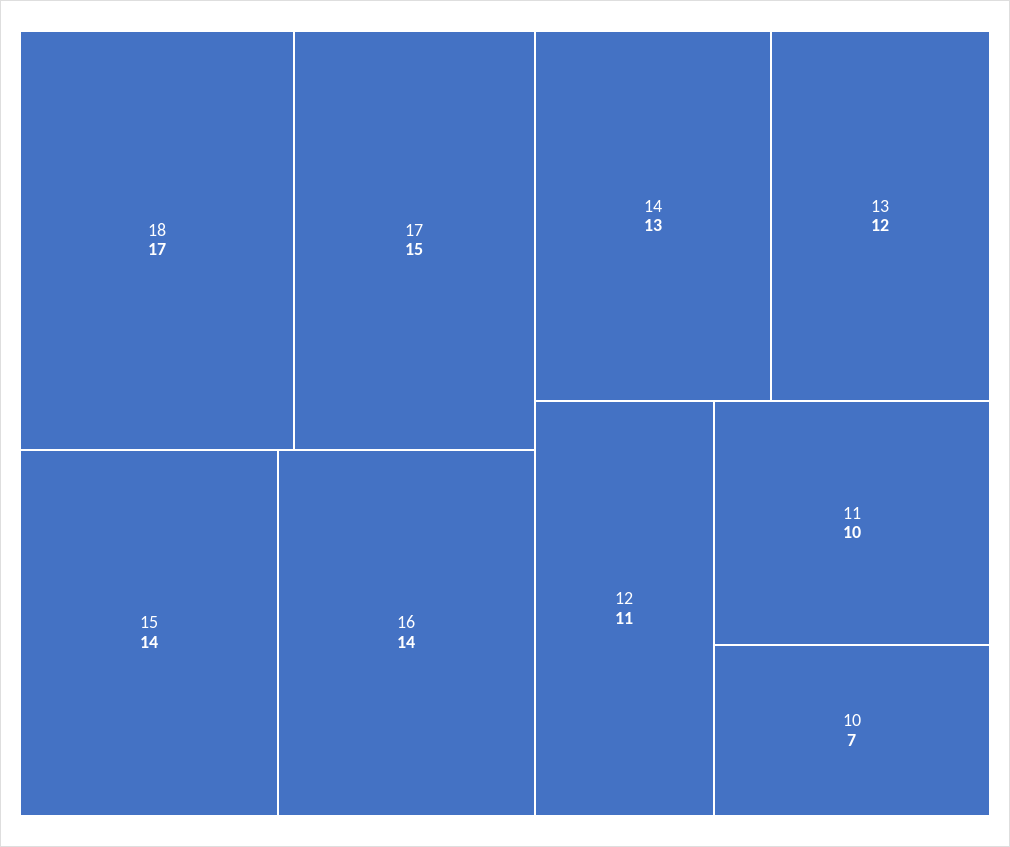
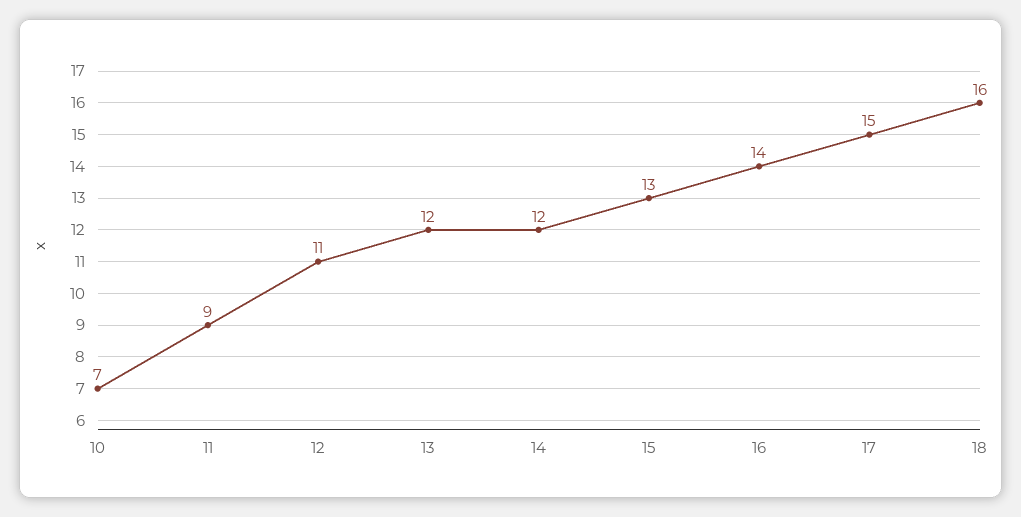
18: 17 -> 16
15: 14 -> 13
14: 13 -> 12
11: 10 -> 9

